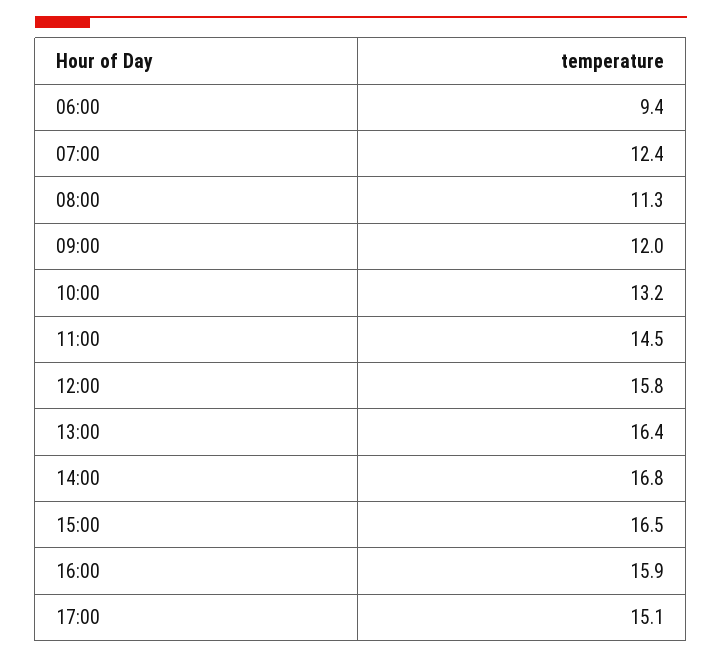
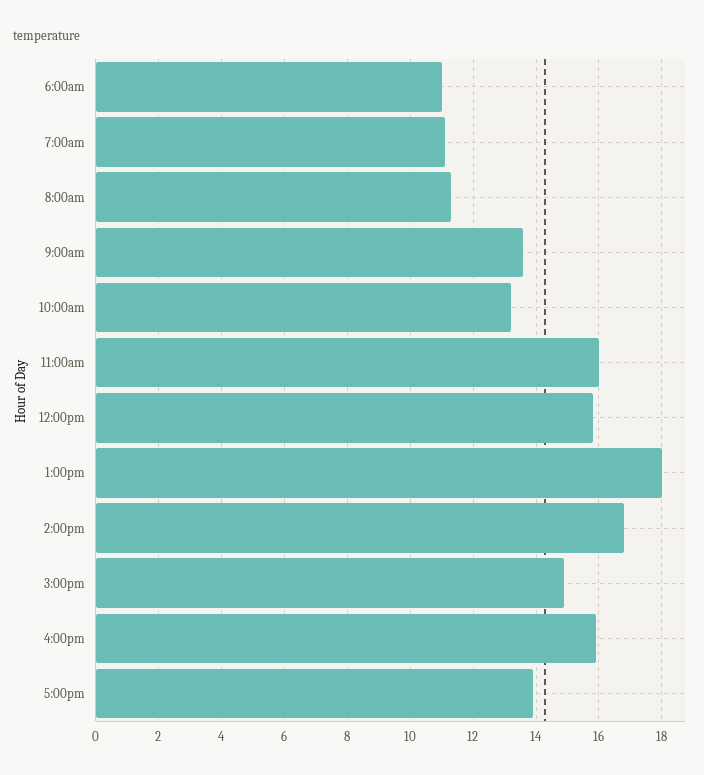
06:00: 9.4 -> 11
07:00: 12.4 -> 11
09:00: 12 -> 13.5
11:00: 14.5 -> 16
13:00: 16.4 -> 18
15:00: 16.5 -> 15
17:00: 15.1 -> 14

